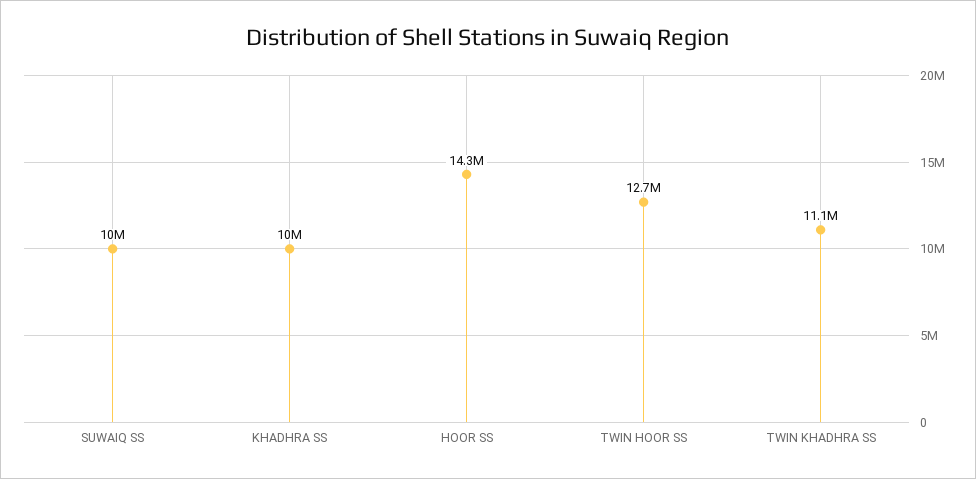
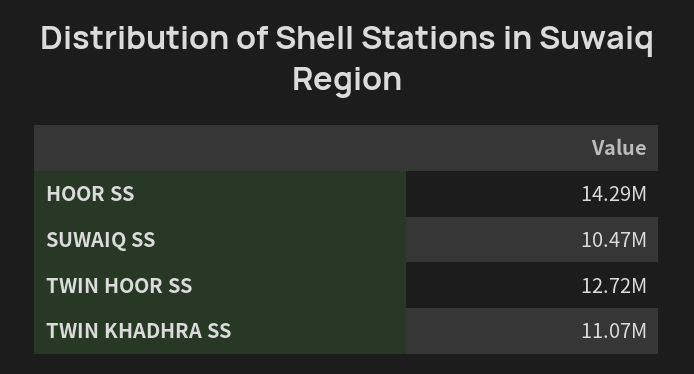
SUWAIQ SS: 10000000 -> 10470000
KHADHRA SS: 10000000 -> none

